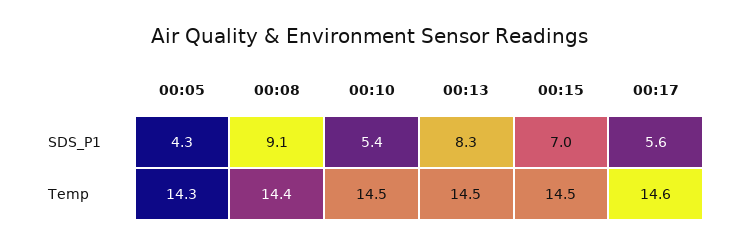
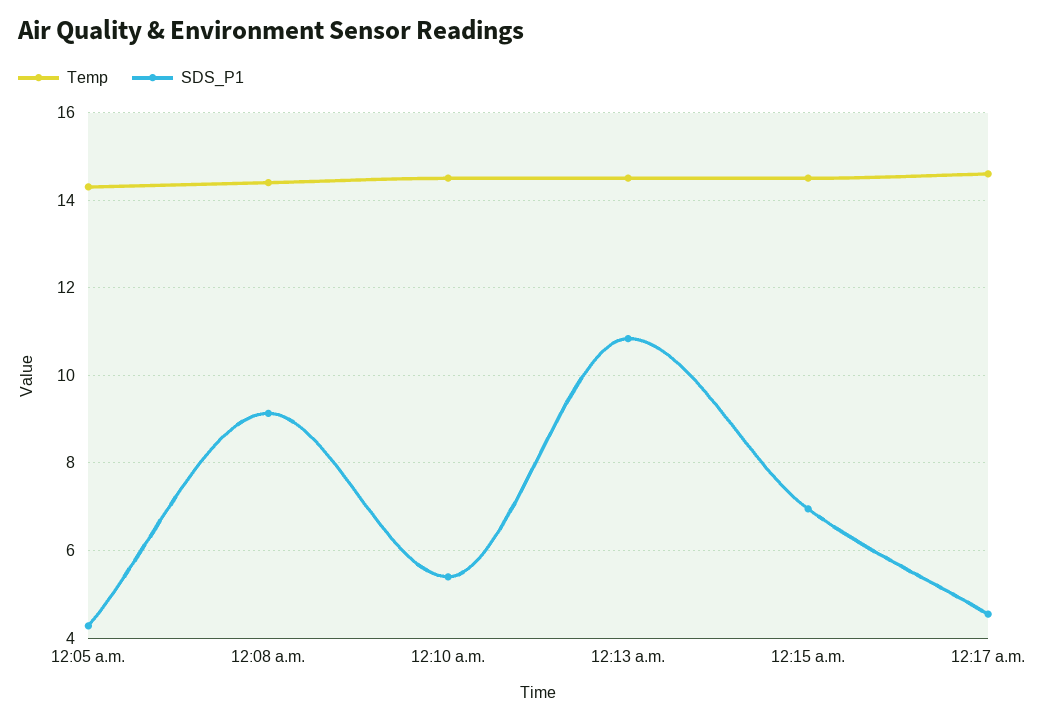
SDS_P1, 00:13: 8.3 -> 10.8
SDS_P1, 00:17: 5.6 -> 4.6

